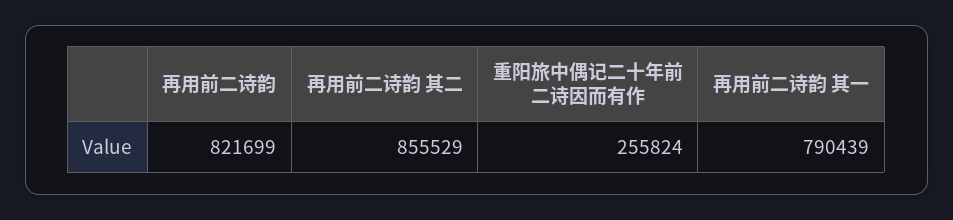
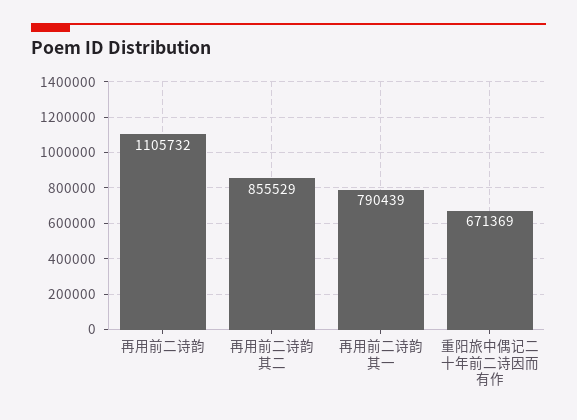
再用前二诗韵: 821699 -> 1105732
重阳旅中偶记二十年前二诗因而有作: 255824 -> 671369

